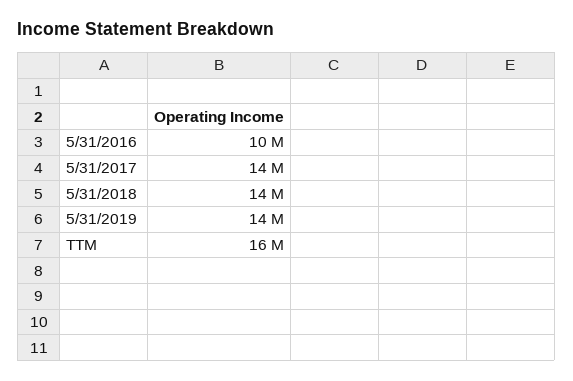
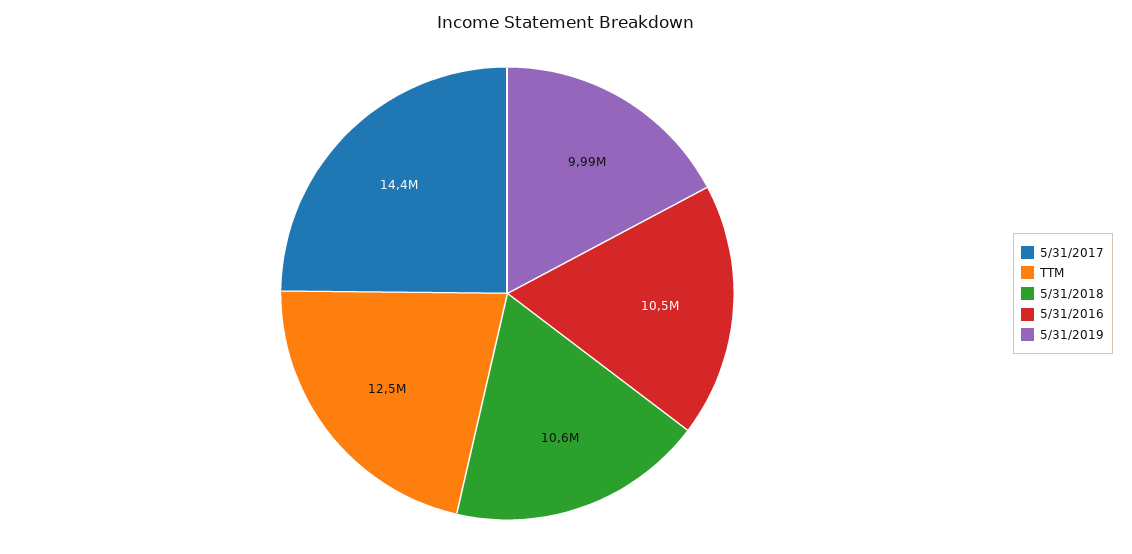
5/31/2018: 14000000 -> 10600000
5/31/2019: 14000000 -> 9990000
TTM: 16000000 -> 12500000

